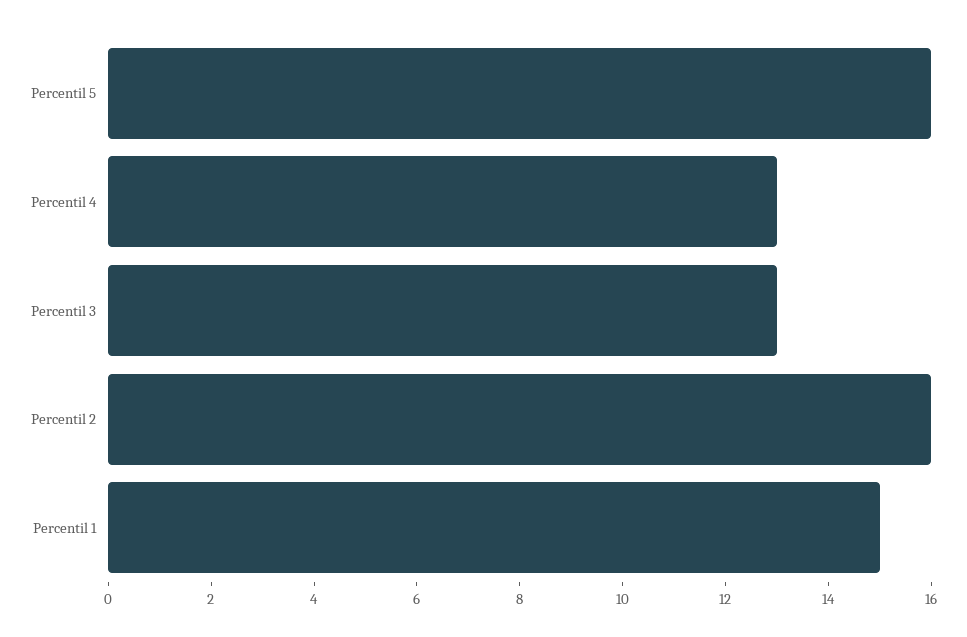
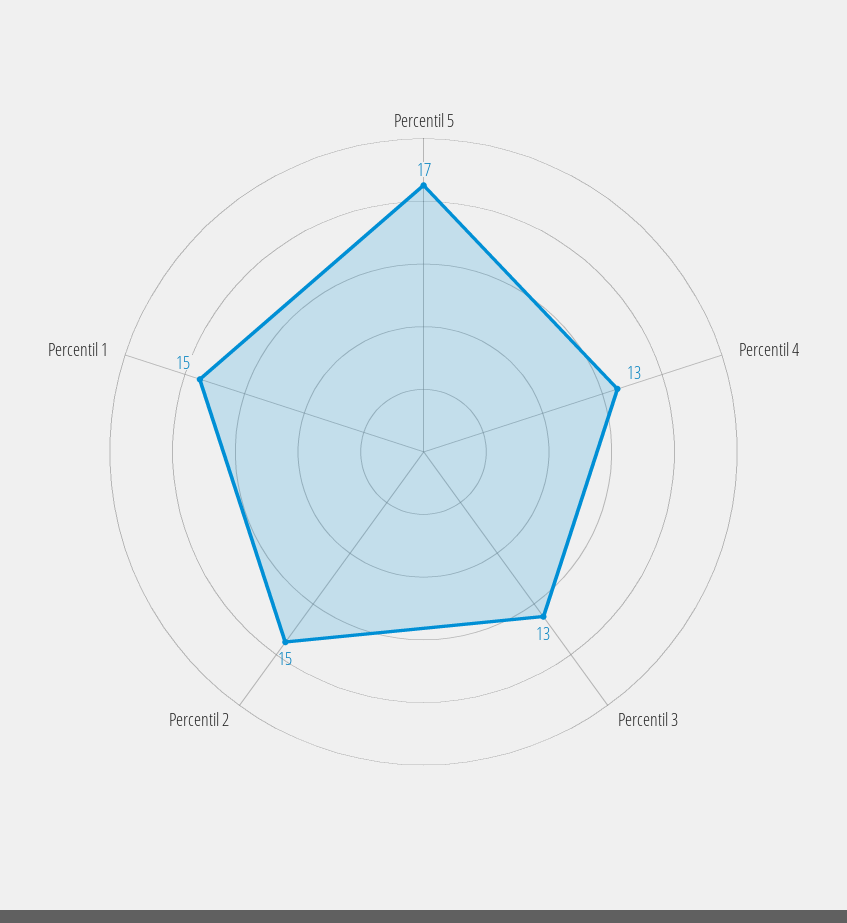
Percentil 5: 16 -> 17
Percentil 2: 16 -> 15

